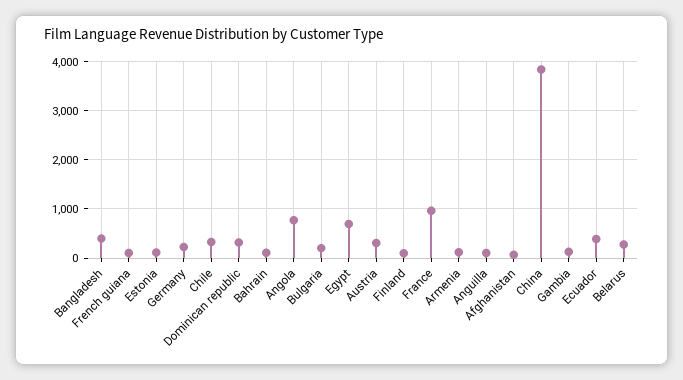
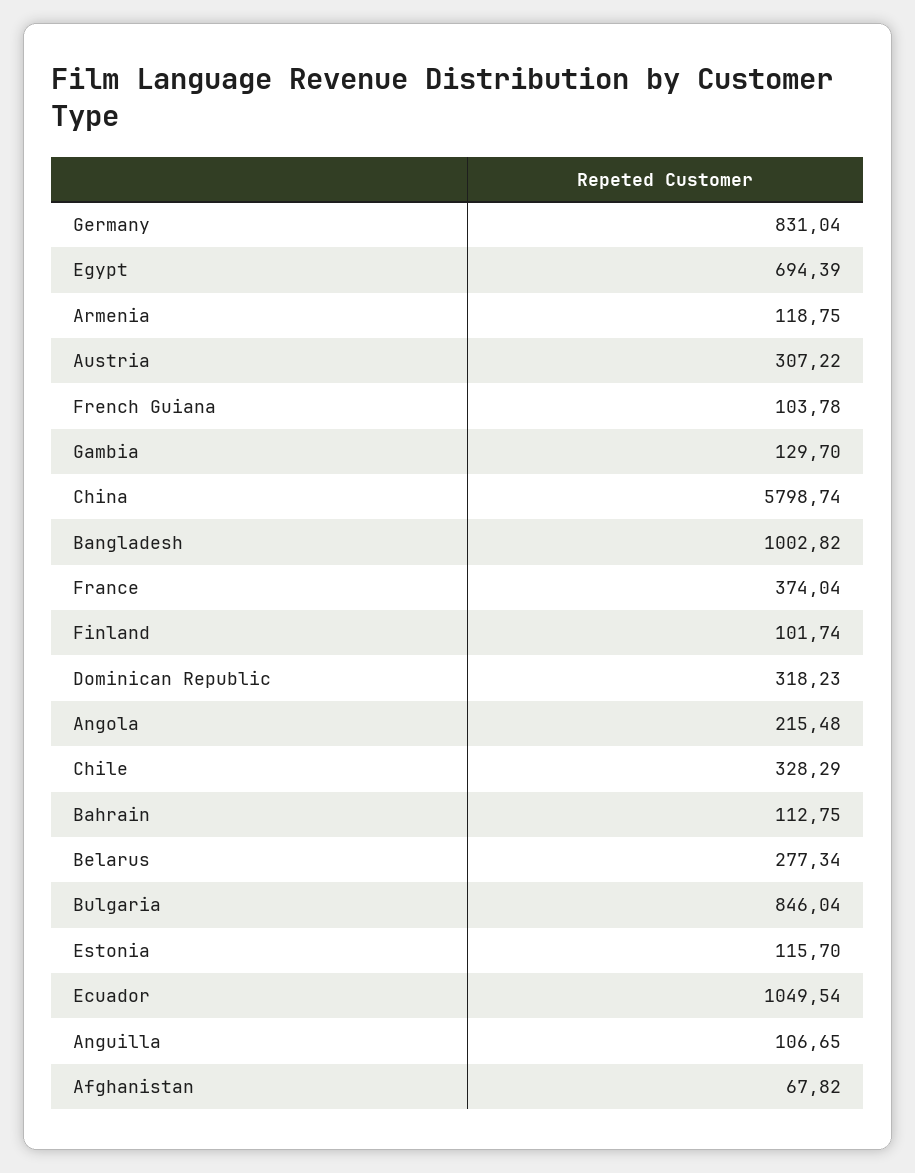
Bangladesh: 400 -> 1002.82
Germany: 200 -> 831.04
Angola: 800 -> 215.48
Bulgaria: 200 -> 846.04
France: 1000 -> 374.04
China: 3800 -> 5798.74
Ecuador: 400 -> 1049.54

